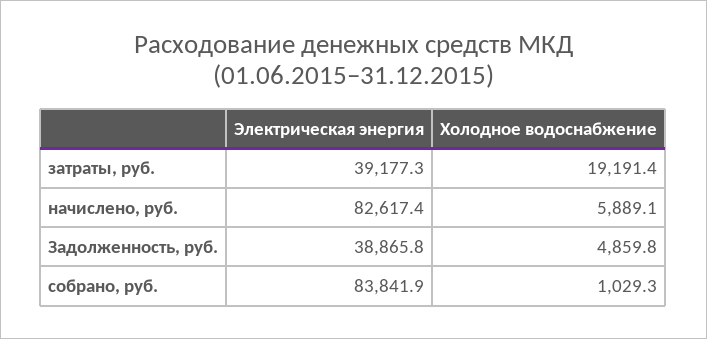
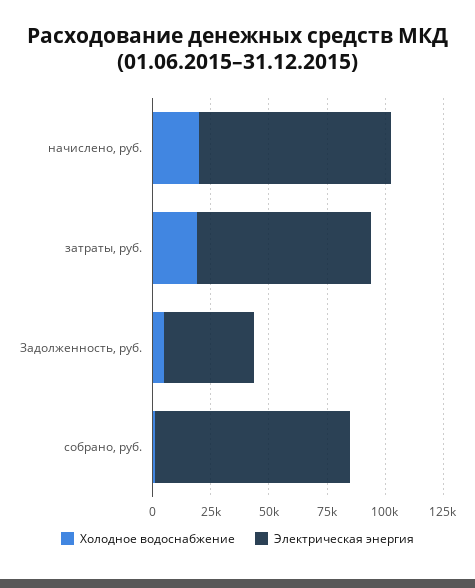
Электрическая энергия, затраты, руб.: 39177.3 -> 75000
Холодное водоснабжение, начислено, руб.: 5889.1 -> 20000

